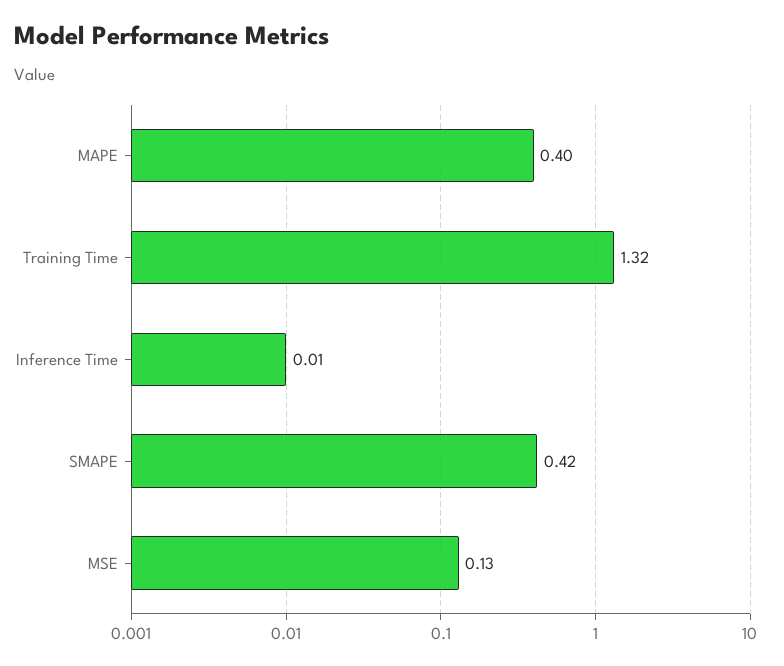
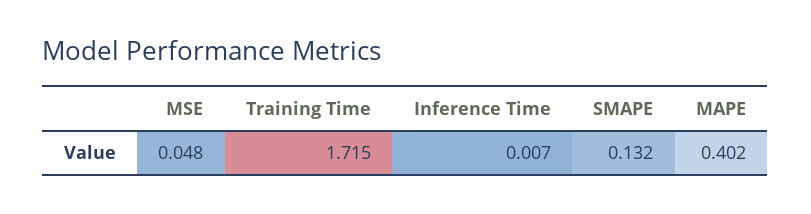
Training Time: 1.32 -> 1.715
SMAPE: 0.42 -> 0.132
MSE: 0.13 -> 0.048

